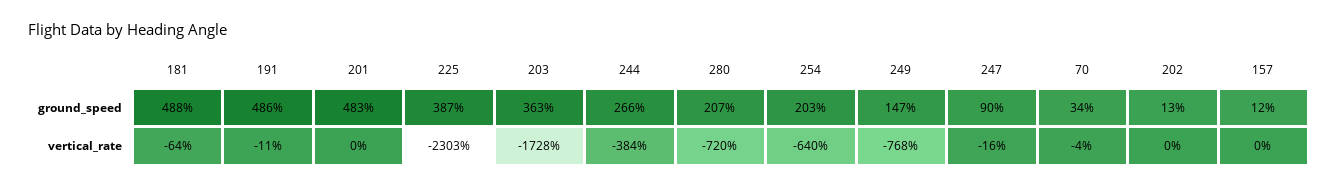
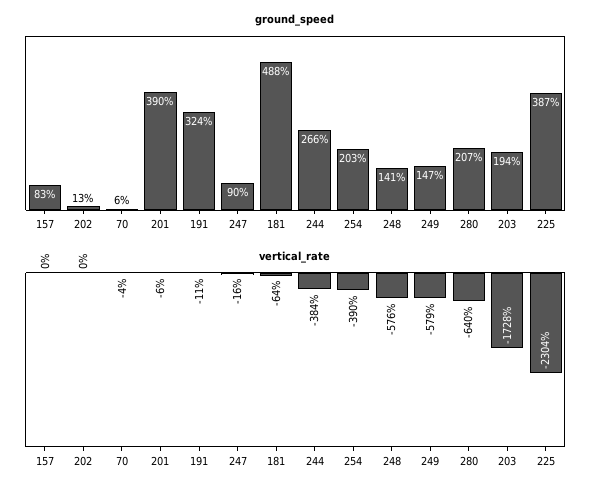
ground_speed, 191: 486 -> 324
ground_speed, 201: 483 -> 390
ground_speed, 203: 363 -> 194
ground_speed, 70: 34 -> 6
ground_speed, 157: 12 -> 83
vertical_rate, 201: 0 -> -6
vertical_rate, 225: -2303 -> -2304
vertical_rate, 280: -720 -> -640
vertical_rate, 254: -640 -> -390
vertical_rate, 249: -768 -> -579
ground_speed, 248: none -> 141
vertical_rate, 248: none -> -576

